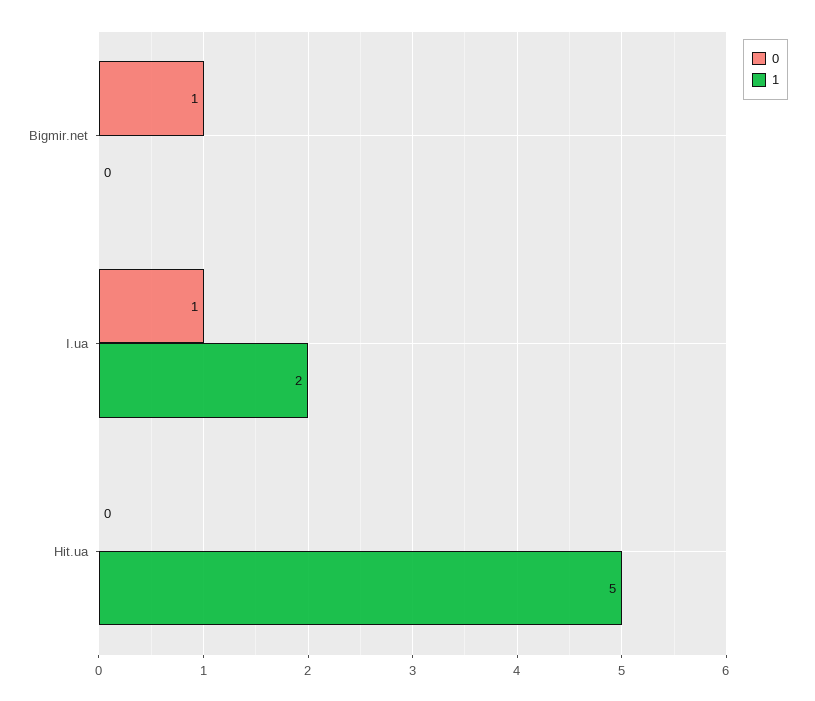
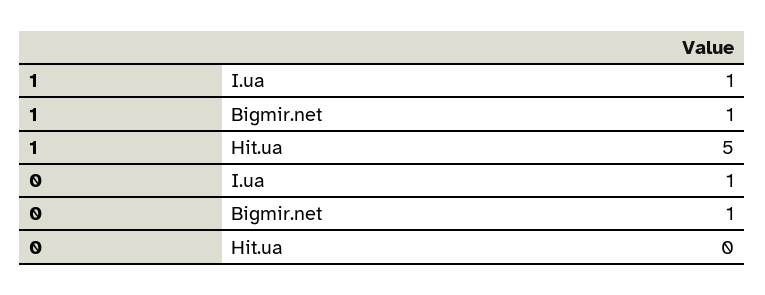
1, Bigmir.net: 0 -> 1
1, I.ua: 2 -> 1

